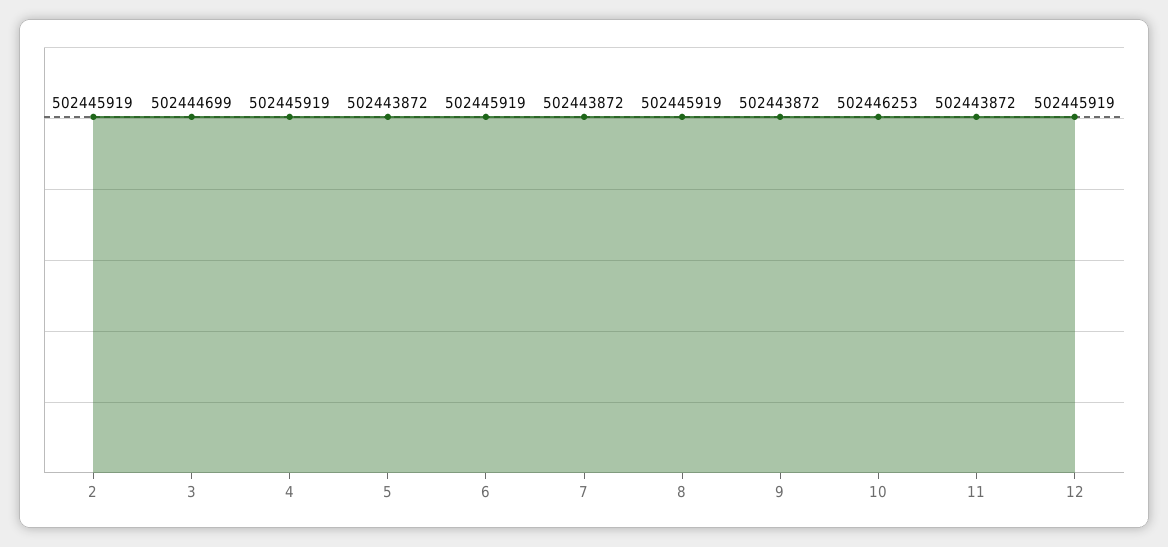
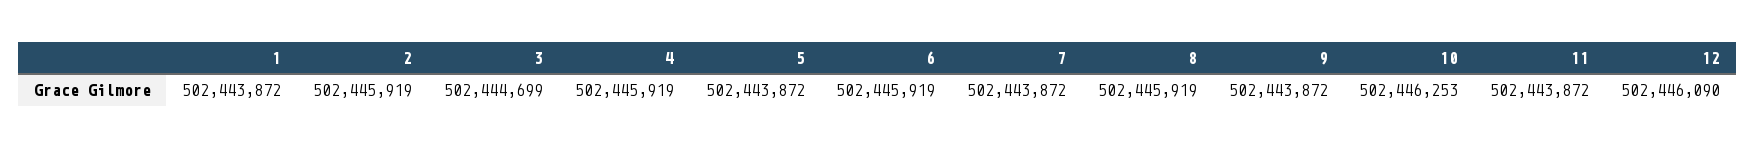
12: 502445919 -> 502446090
1: none -> 502443872

